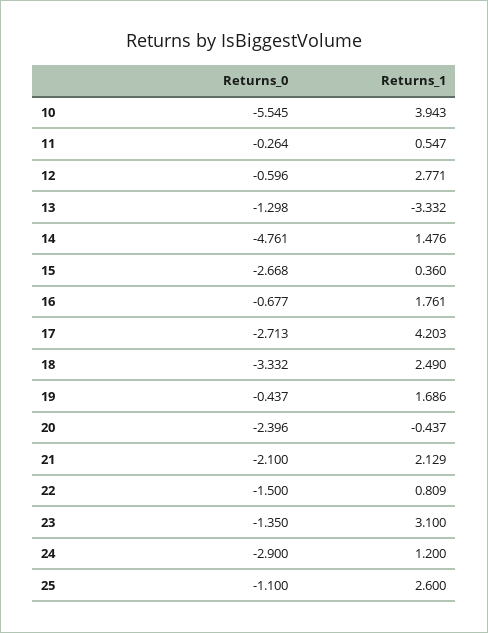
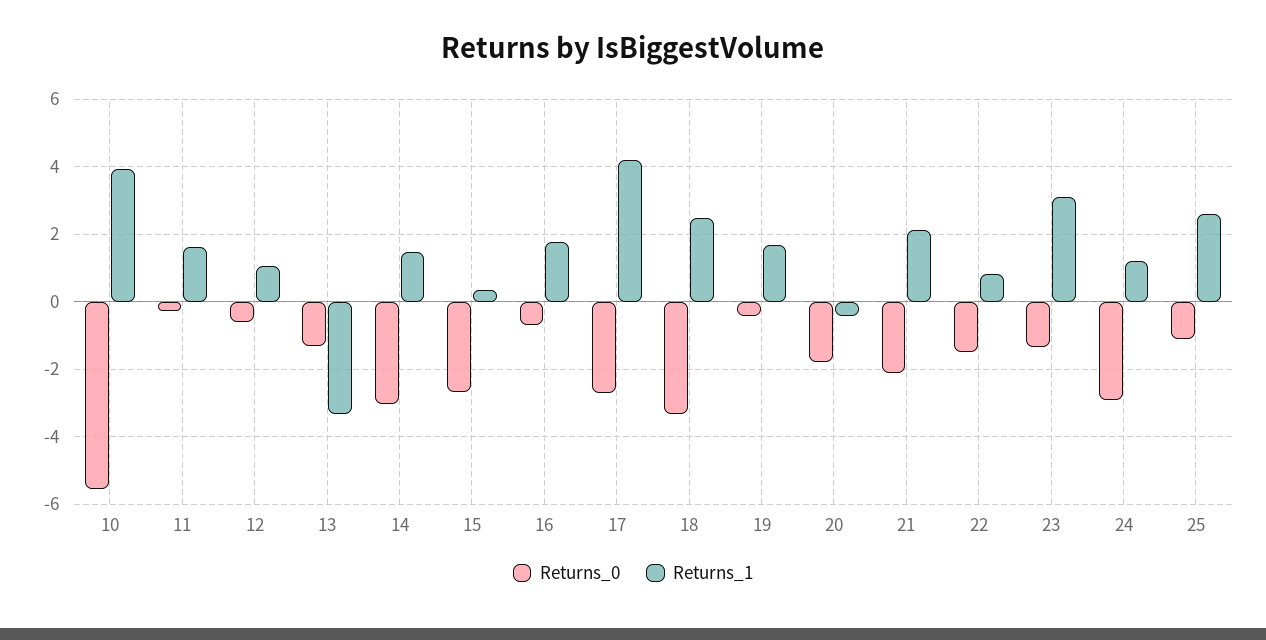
Returns_1, 11: 0.547 -> 1.6
Returns_1, 12: 2.771 -> 1
Returns_0, 14: -4.761 -> -3
Returns_0, 20: -2.396 -> -1.8

